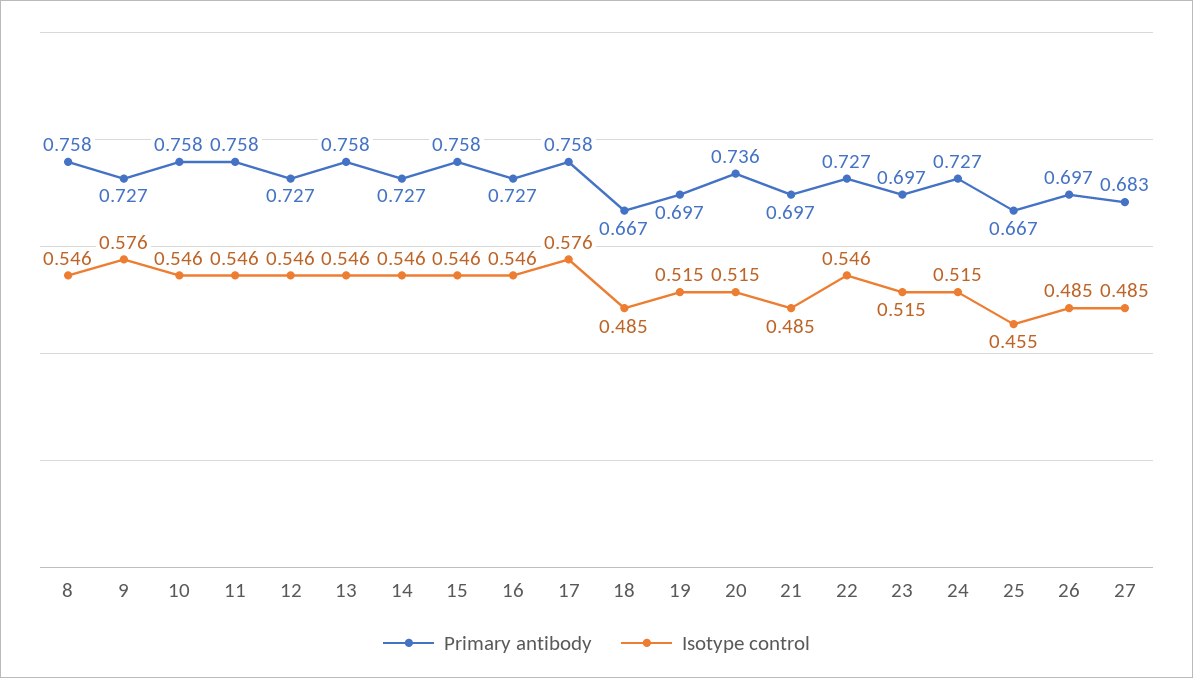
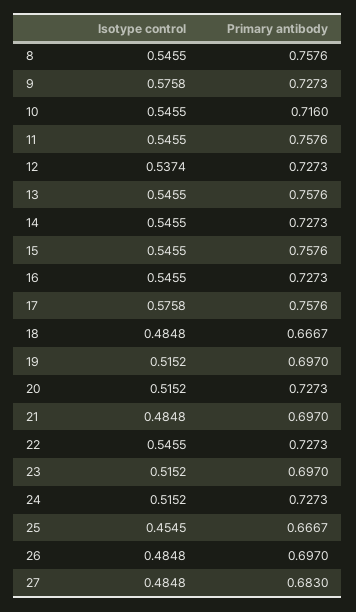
Primary antibody, 10: 0.758 -> 0.716
Isotype control, 12: 0.546 -> 0.5374
Primary antibody, 20: 0.736 -> 0.7273

